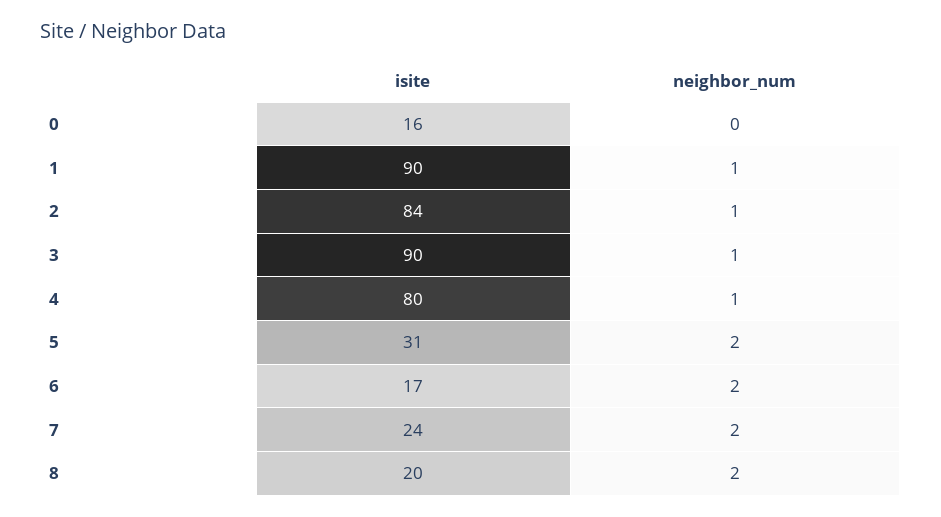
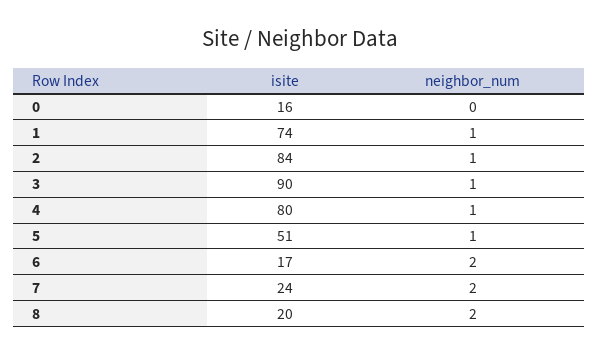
isite, 1: 90 -> 74
isite, 5: 31 -> 51
neighbor_num, 5: 2 -> 1

